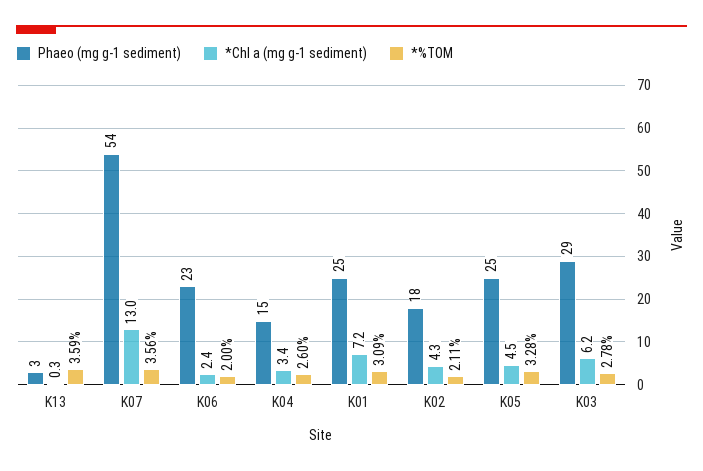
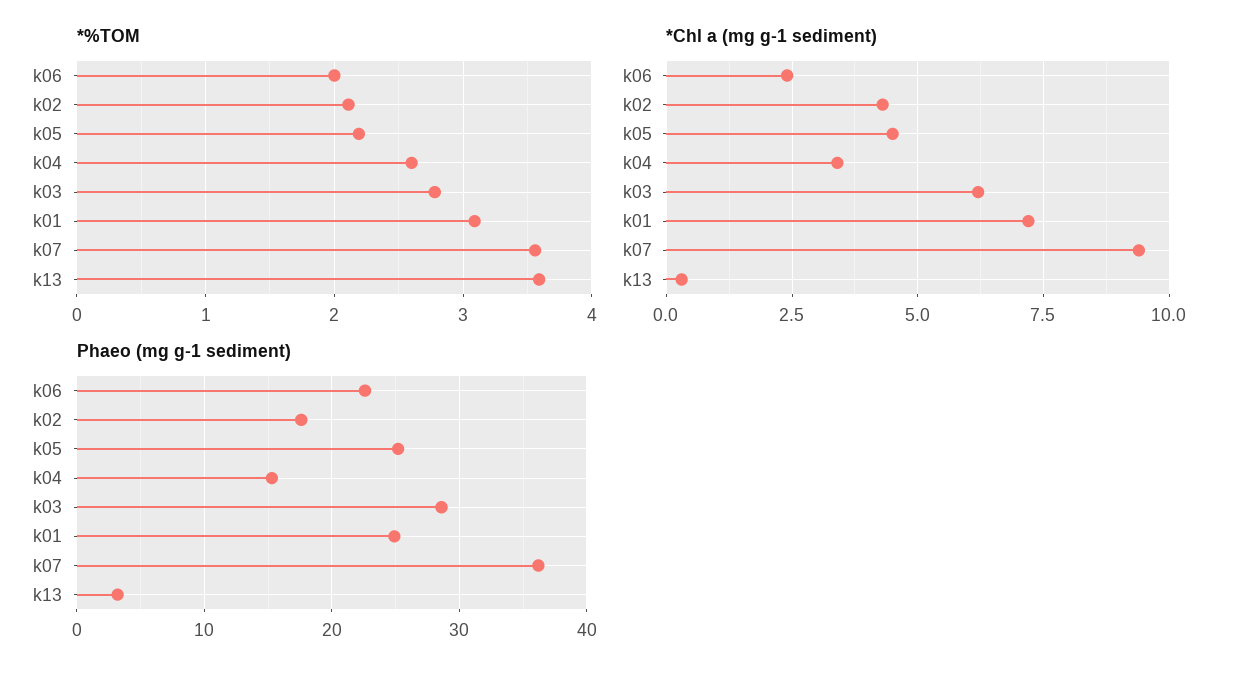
Phaeo (mg g-1 sediment), K07: 54 -> 36
*Chl a (mg g-1 sediment), K07: 13 -> 9.5
*%TOM, K05: 3.28 -> 2.2

